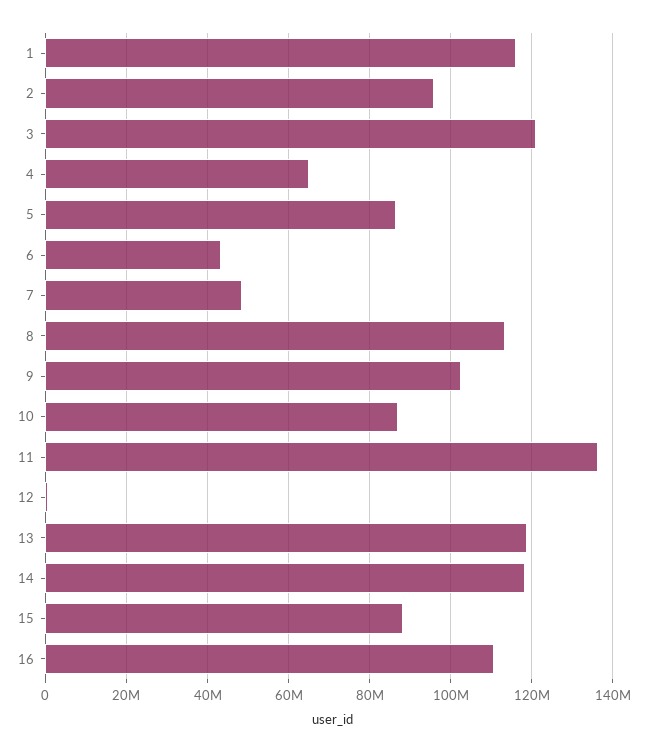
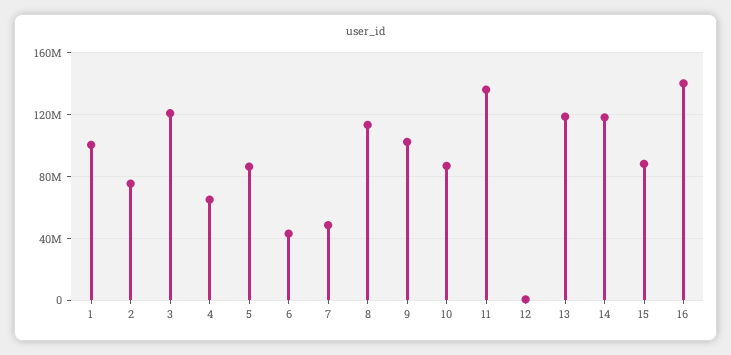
1: 116000000 -> 100000000
2: 96000000 -> 75000000
16: 110000000 -> 140000000

